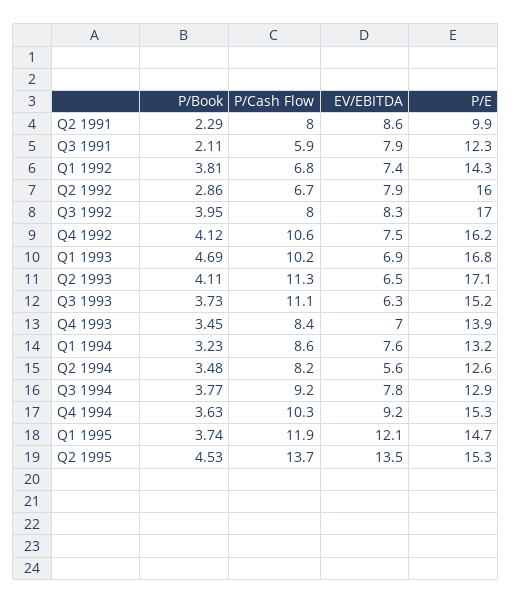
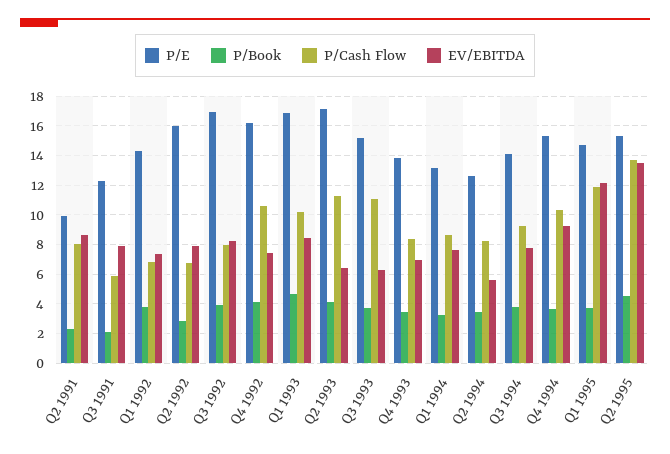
EV/EBITDA, Q1 1993: 6.9 -> 8.5
P/E, Q3 1994: 12.9 -> 14

